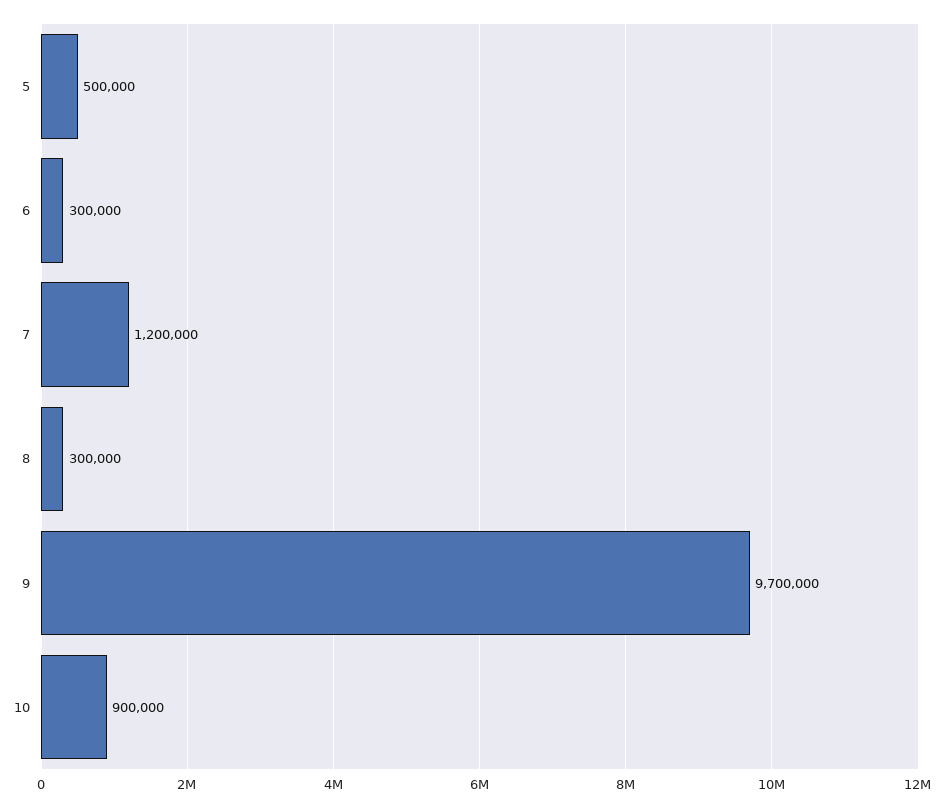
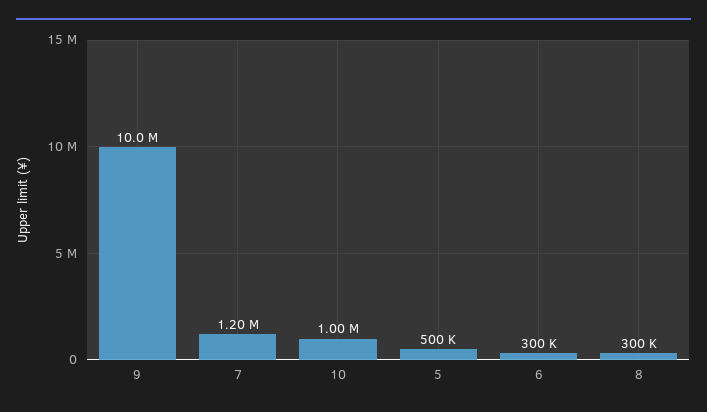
9: 9700000 -> 10000000
10: 900000 -> 1000000

